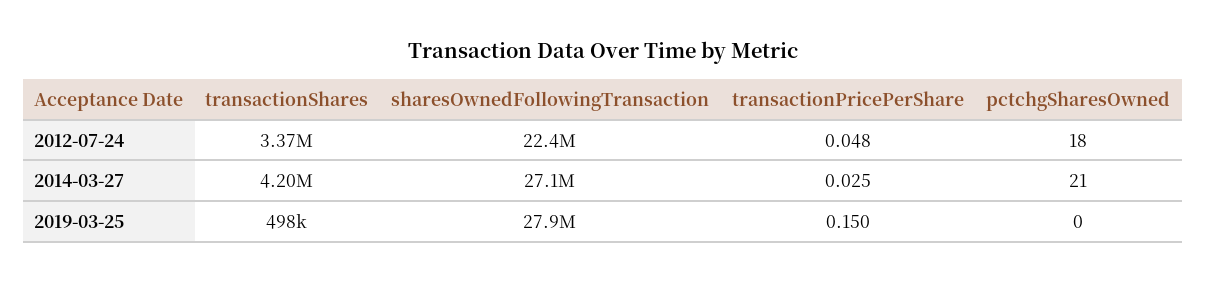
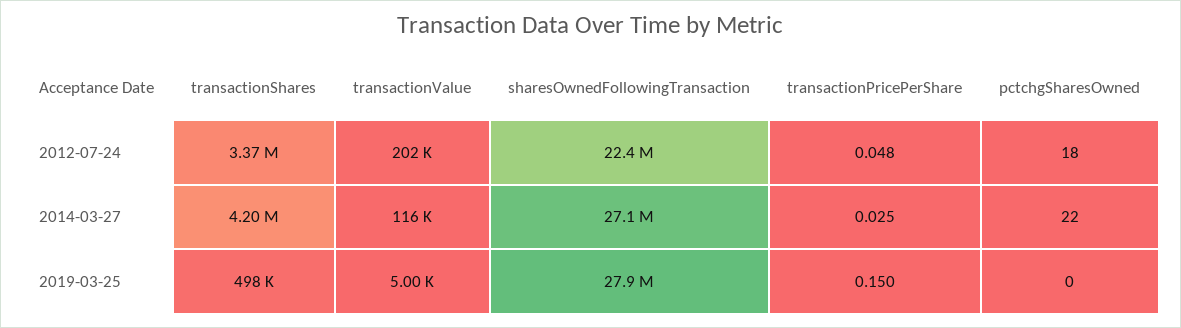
pctchgSharesOwned, 2014-03-27: 21 -> 22
transactionValue, 2012-07-24: none -> 202000
transactionValue, 2014-03-27: none -> 116000
transactionValue, 2019-03-25: none -> 5000

